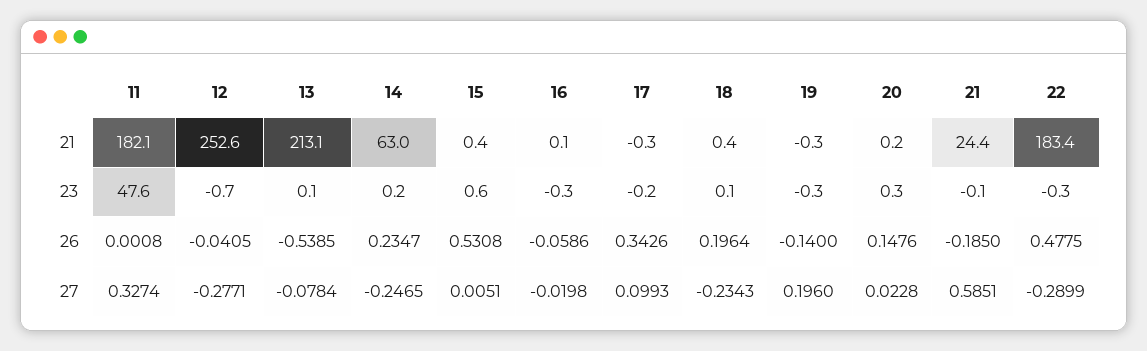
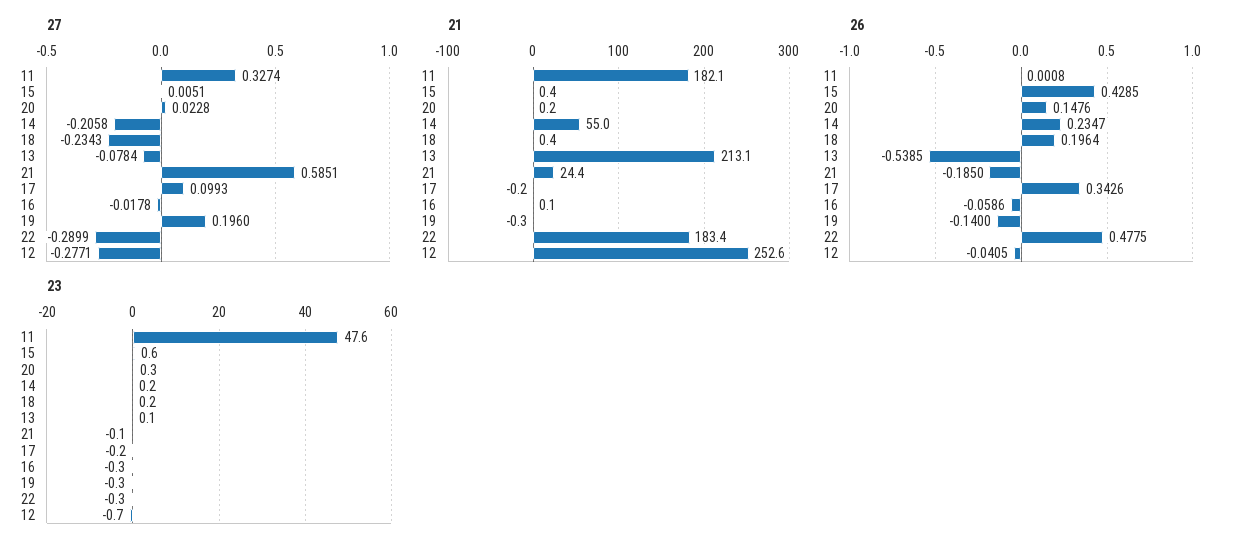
21, 14: 63 -> 55
21, 17: -0.3 -> -0.2
23, 18: 0.1 -> 0.2
26, 15: 0.5308 -> 0.4285
27, 14: -0.2465 -> -0.2058
27, 16: -0.0198 -> -0.0178

